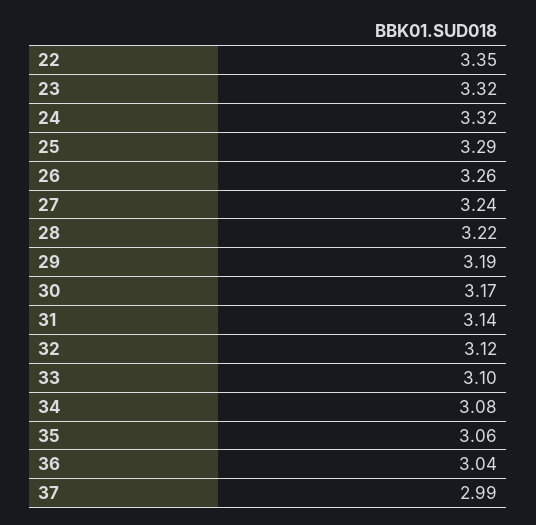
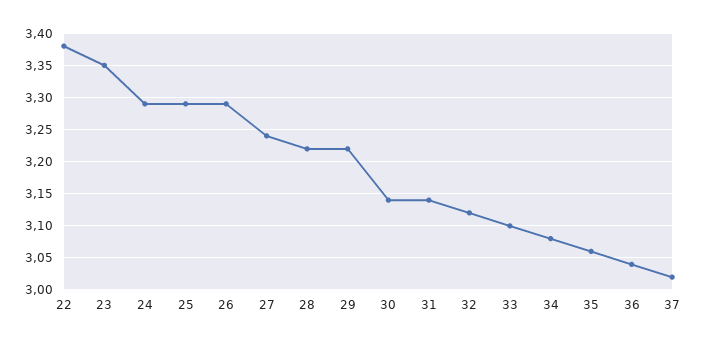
22: 3.35 -> 3.38
23: 3.32 -> 3.35
24: 3.32 -> 3.29
26: 3.26 -> 3.29
29: 3.19 -> 3.22
30: 3.17 -> 3.14
37: 2.99 -> 3.02

